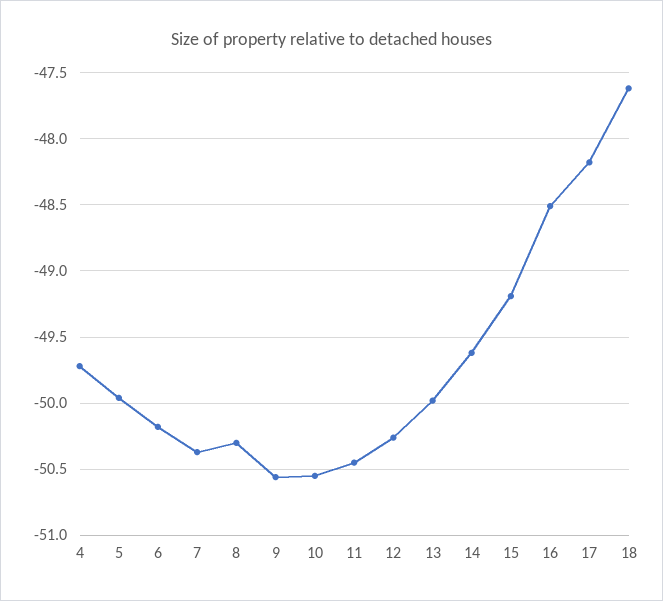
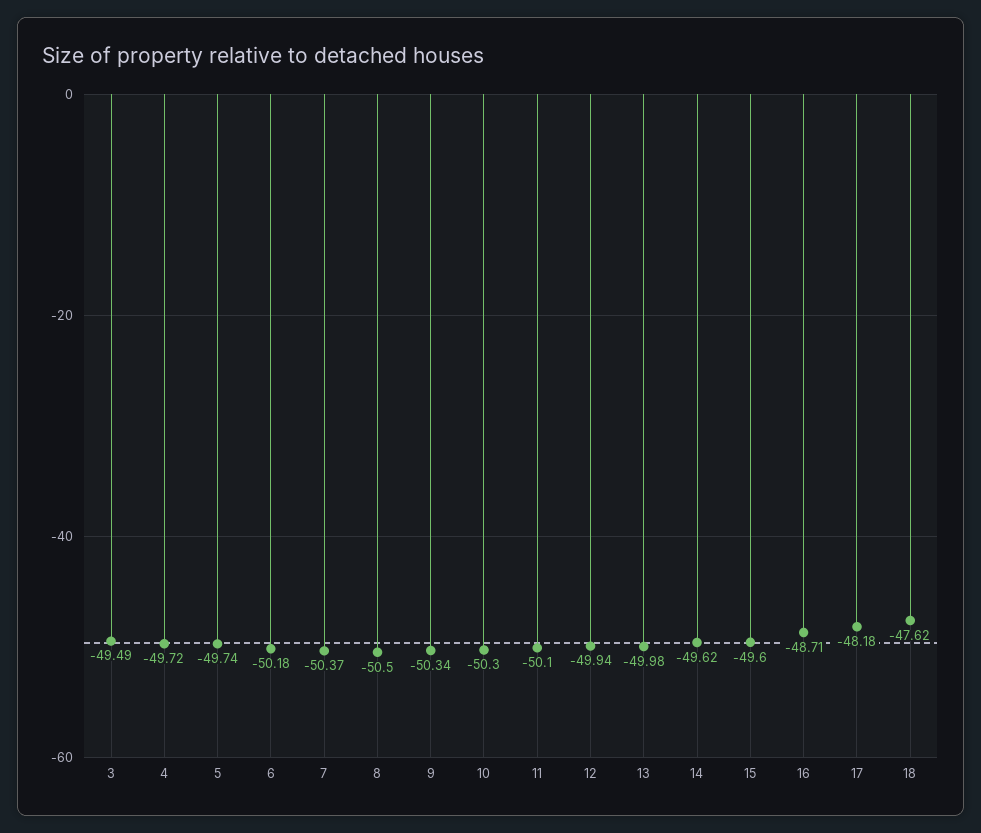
5: -49.95 -> -49.74
8: -50.3 -> -50.5
9: -50.55 -> -50.34
10: -50.55 -> -50.3
11: -50.45 -> -50.1
12: -50.25 -> -49.94
15: -49.2 -> -49.6
16: -48.5 -> -48.71
3: none -> -49.49

